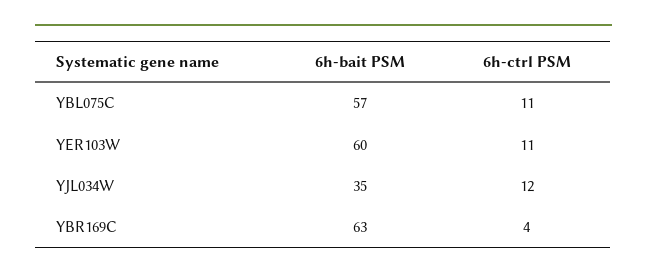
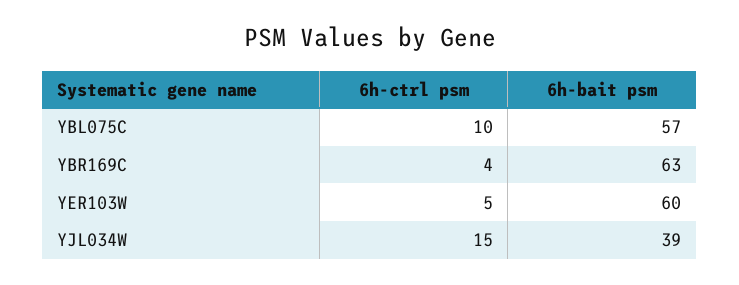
6h-ctrl PSM, YBL075C: 11 -> 10
6h-ctrl PSM, YER103W: 11 -> 5
6h-bait PSM, YJL034W: 35 -> 39
6h-ctrl PSM, YJL034W: 12 -> 15

